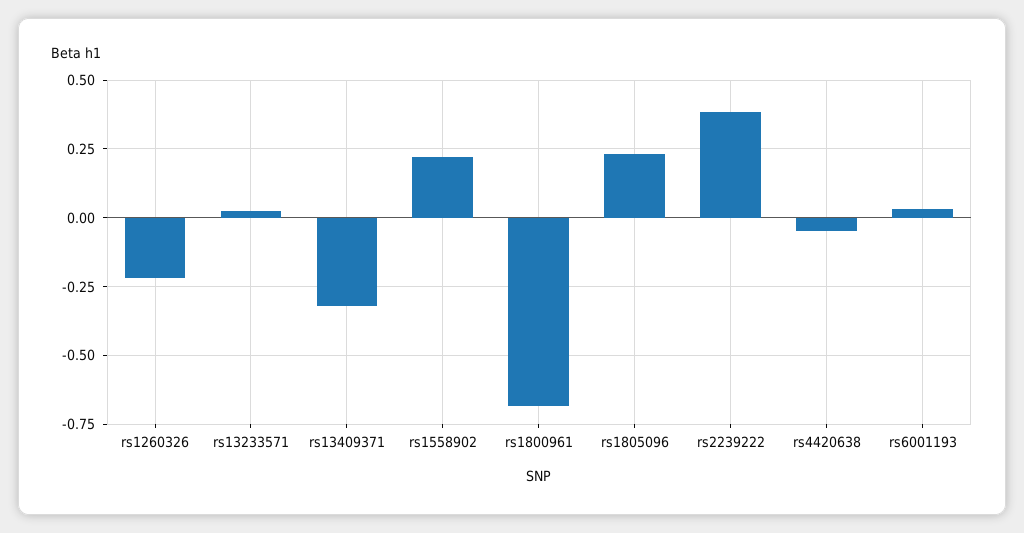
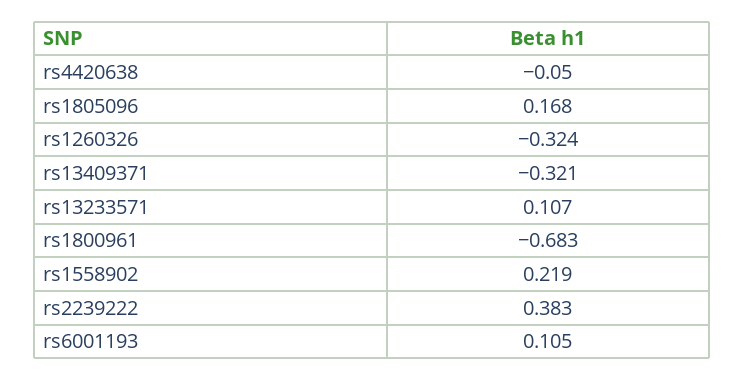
rs1260326: -0.225 -> -0.324
rs13233571: 0.025 -> 0.107
rs1805096: 0.225 -> 0.168
rs6001193: 0.025 -> 0.105

